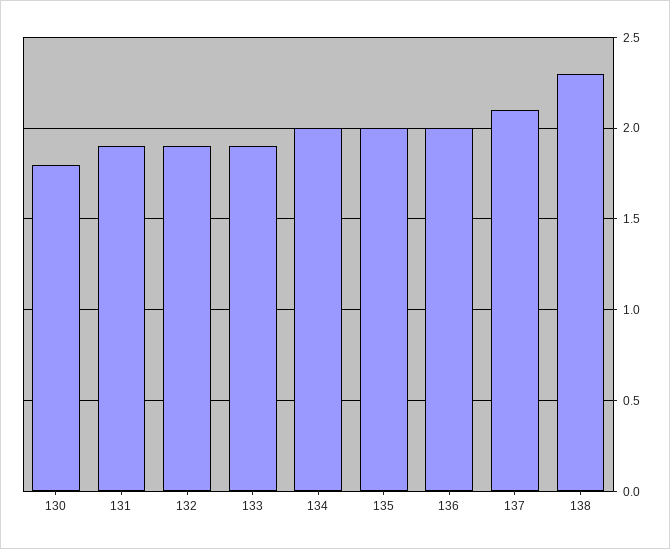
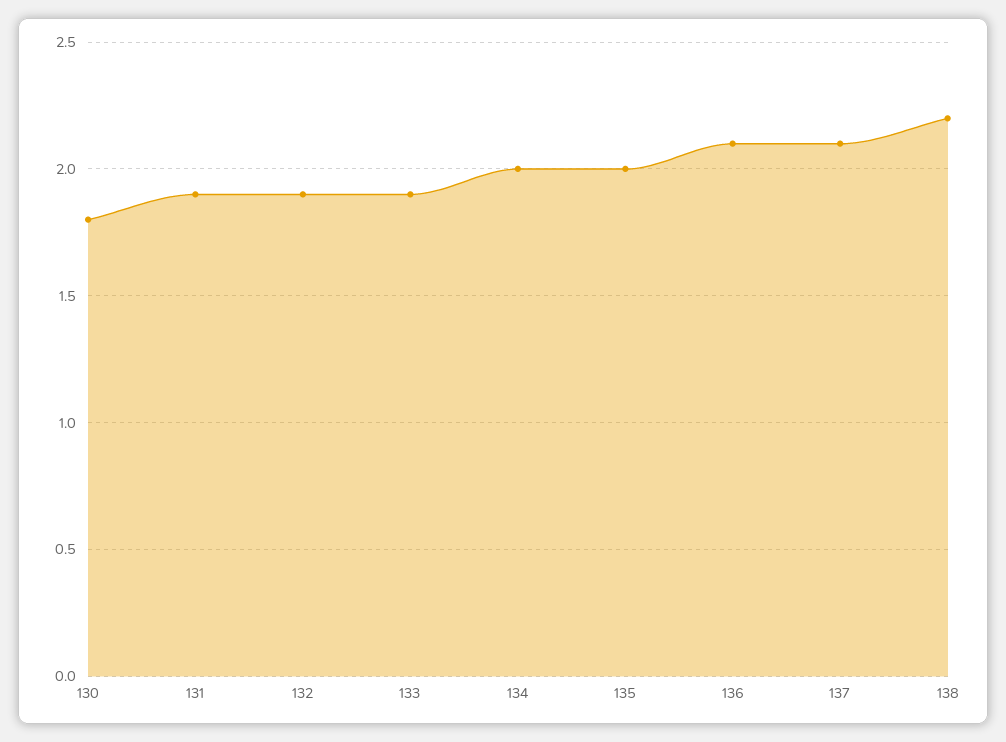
136: 2 -> 2.1
138: 2.3 -> 2.2

